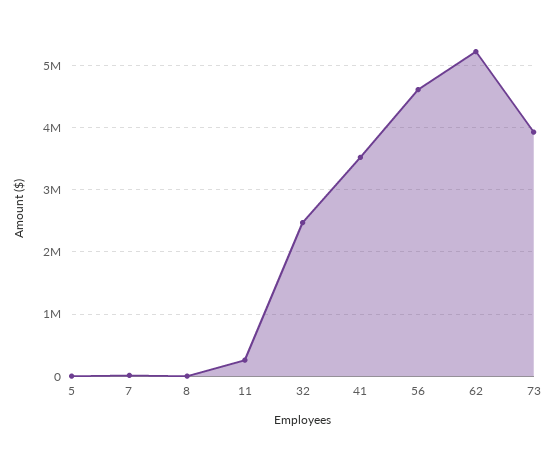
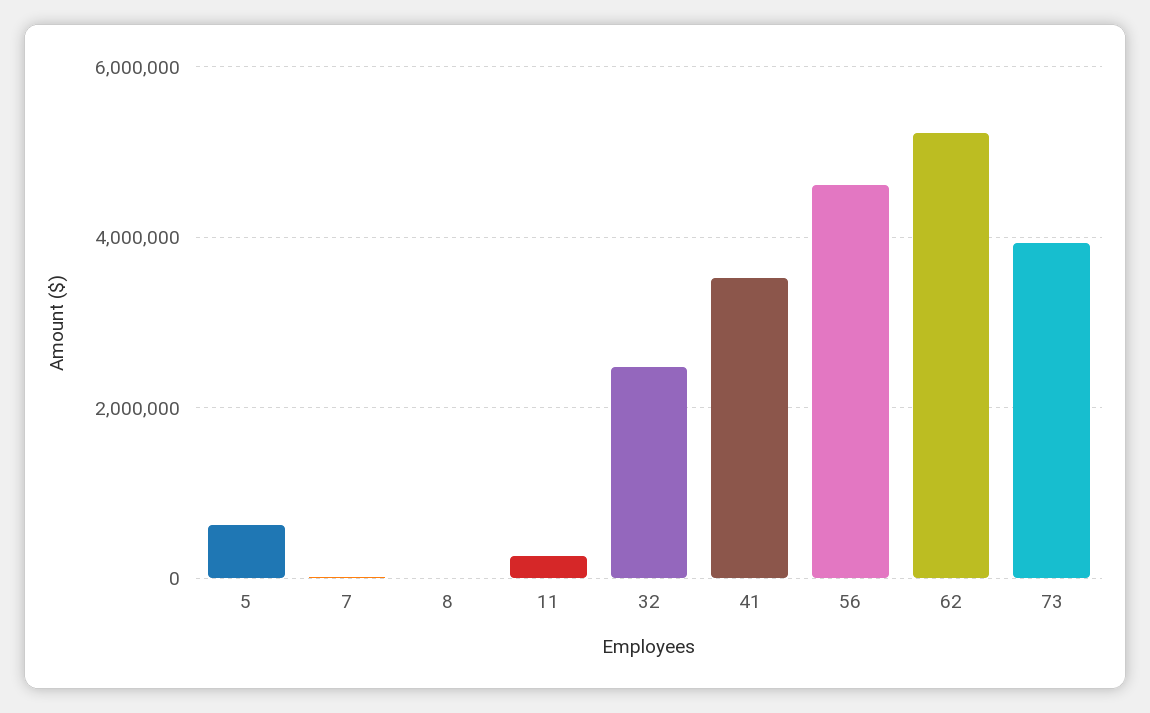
5: 0 -> 600000

